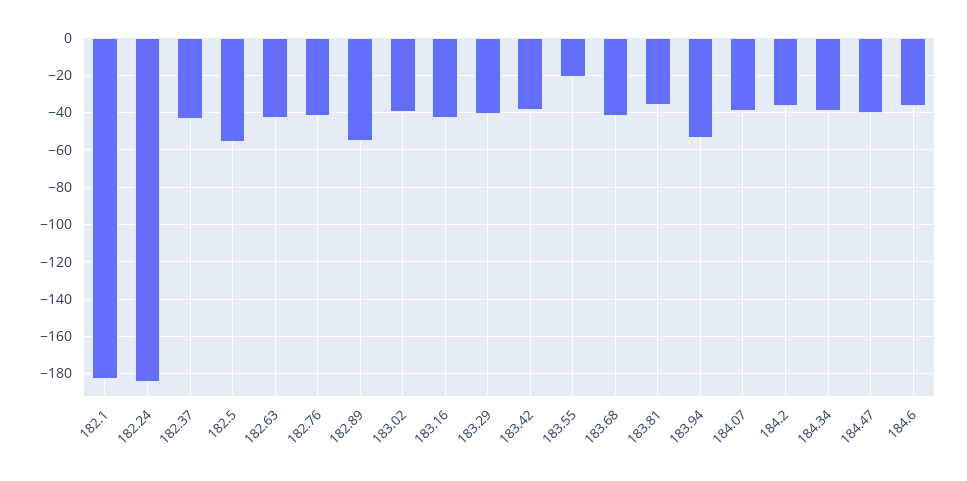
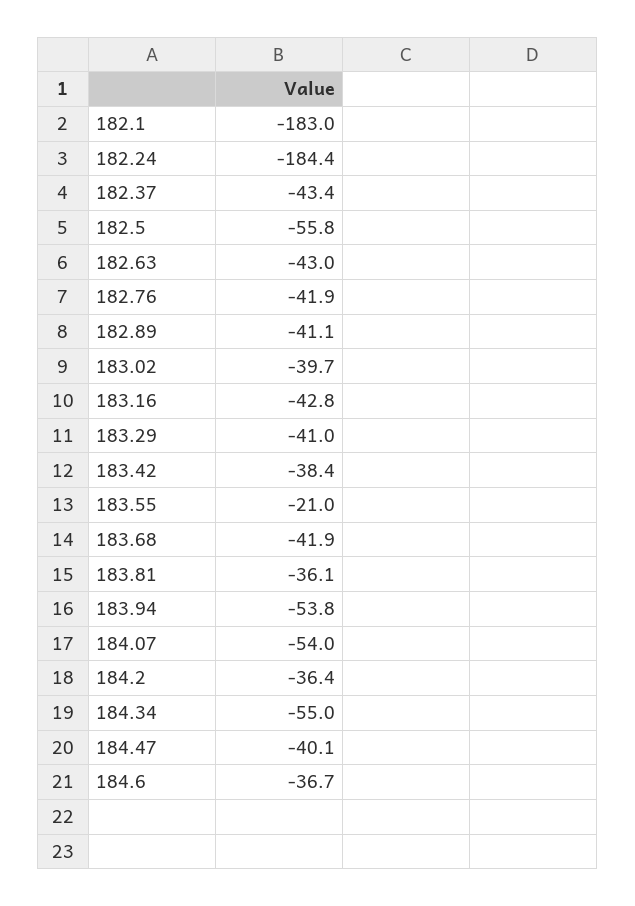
182.89: -55 -> -41.1
184.07: -40 -> -54
184.34: -40 -> -55

